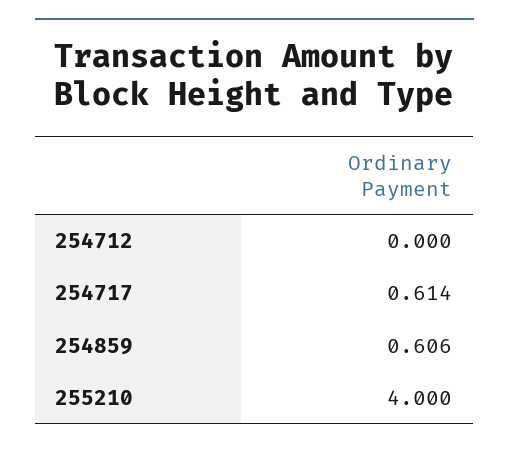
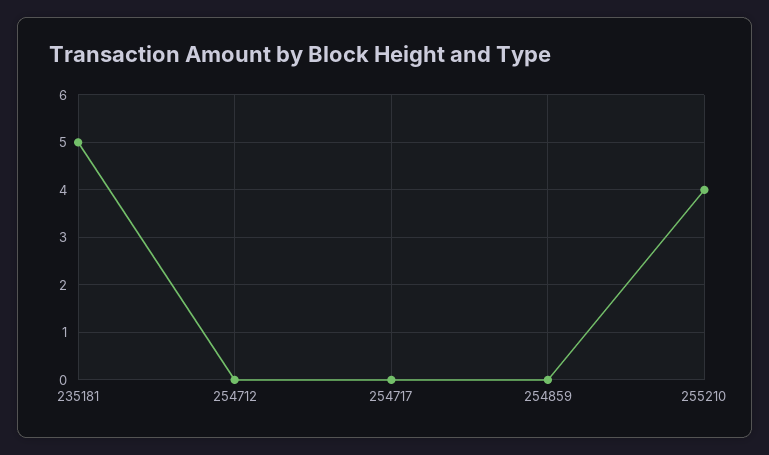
254717: 0.614 -> 0
254859: 0.606 -> 0
235181: none -> 5

